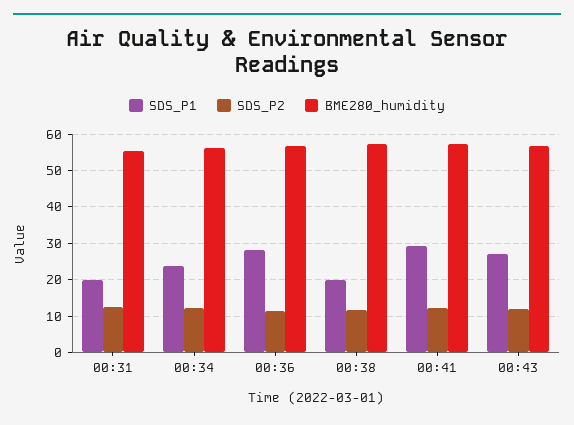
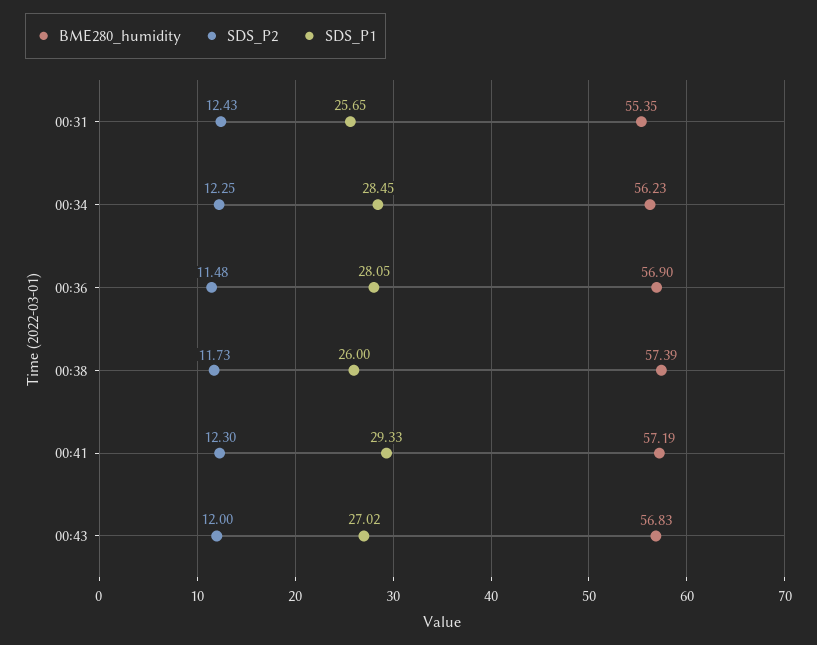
SDS_P1, 00:31: 20 -> 25.65
SDS_P1, 00:34: 24 -> 28.45
SDS_P1, 00:38: 20 -> 26

